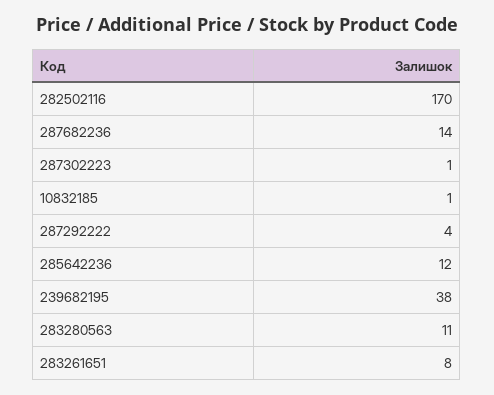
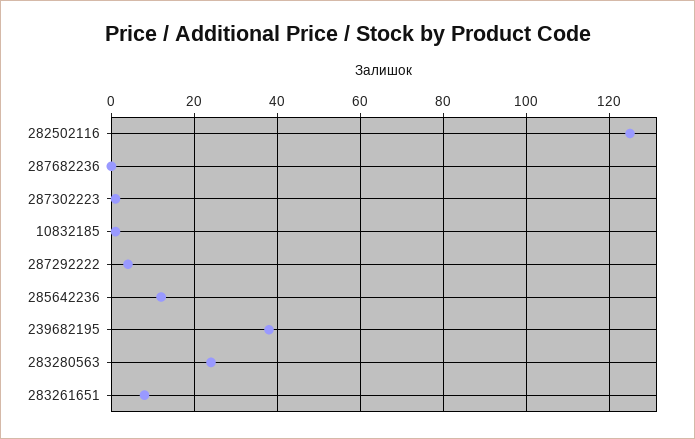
282502116: 170 -> 125
287682236: 14 -> 0
283280563: 11 -> 25

